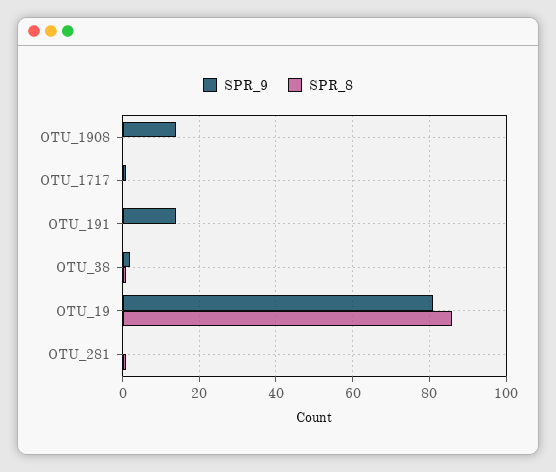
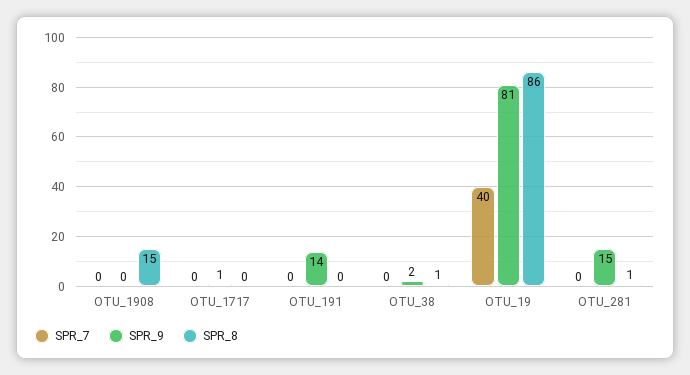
SPR_9, OTU_1908: 15 -> 0
SPR_8, OTU_1908: 0 -> 15
SPR_9, OTU_281: 0 -> 15
SPR_7, OTU_1908: none -> 0
SPR_7, OTU_1717: none -> 0
SPR_7, OTU_191: none -> 0
SPR_7, OTU_38: none -> 0
SPR_7, OTU_19: none -> 40
SPR_7, OTU_281: none -> 0

